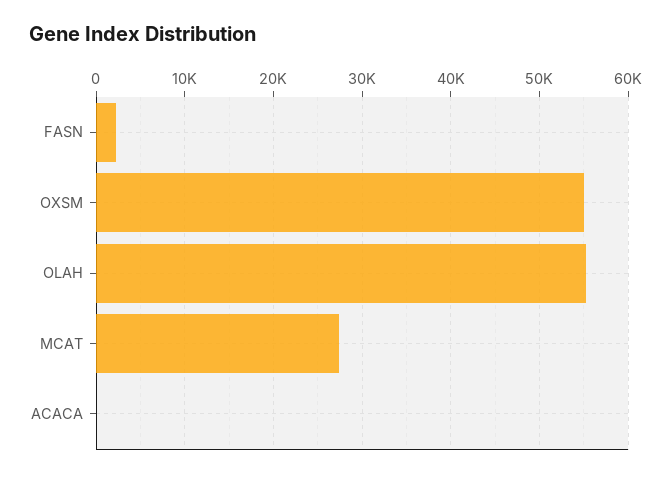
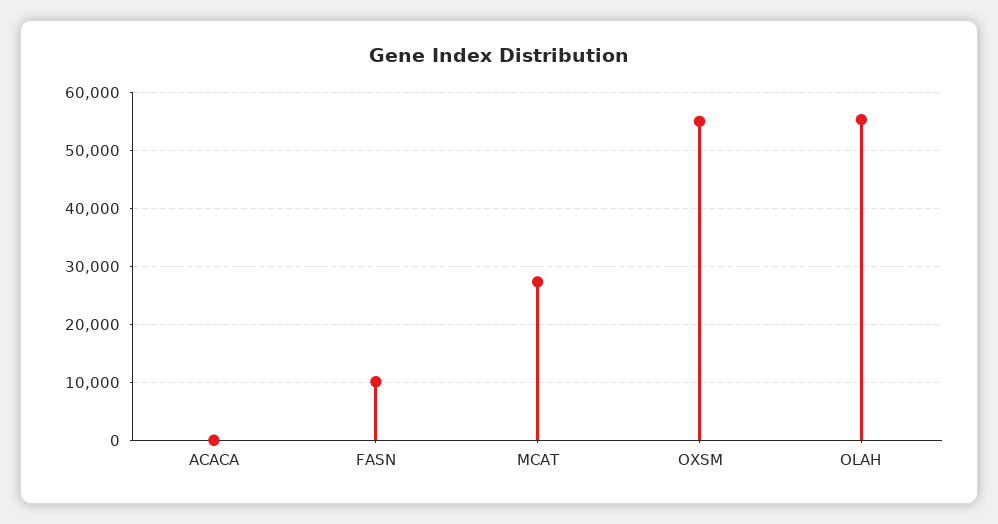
FASN: 2000 -> 10000

